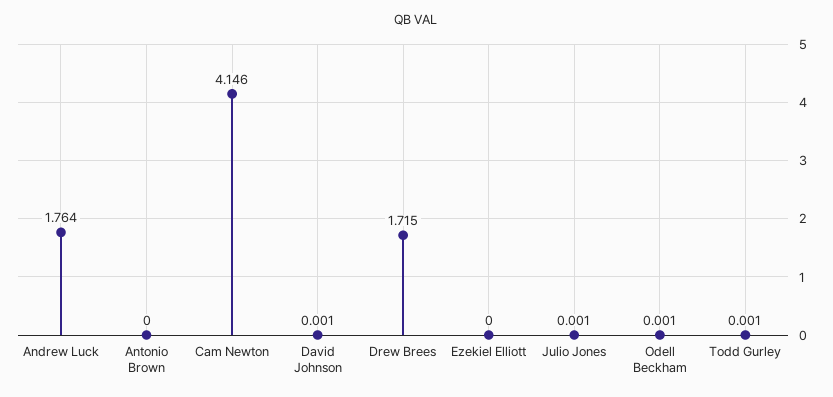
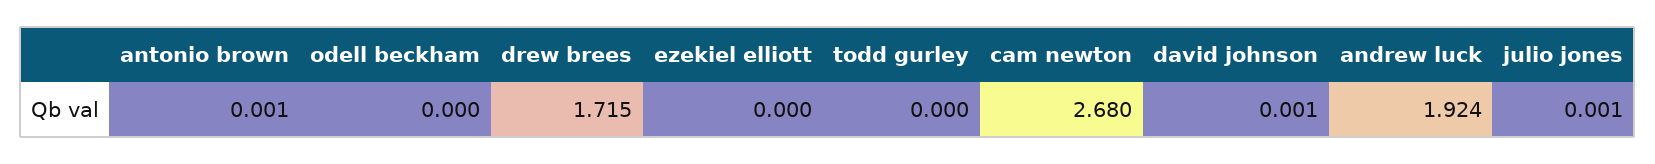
Andrew Luck: 1.764 -> 1.924
Antonio Brown: 0 -> 0.001
Cam Newton: 4.146 -> 2.68
Odell Beckham: 0.001 -> 0
Todd Gurley: 0.001 -> 0

